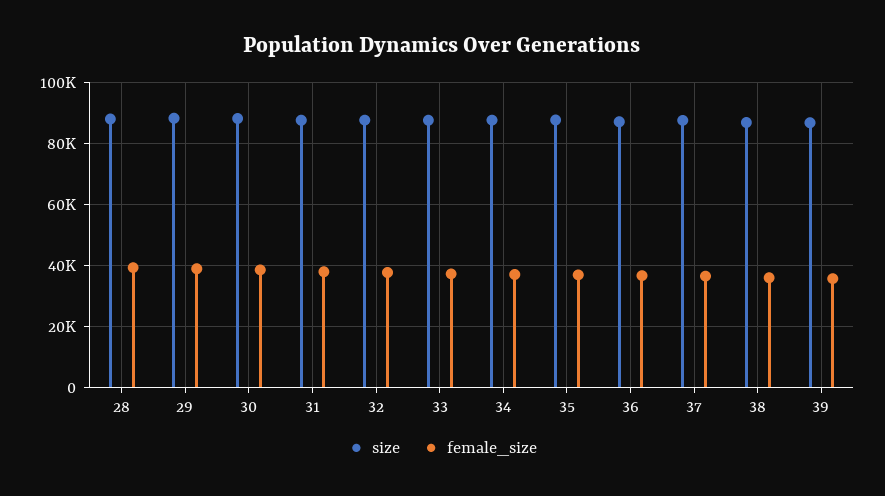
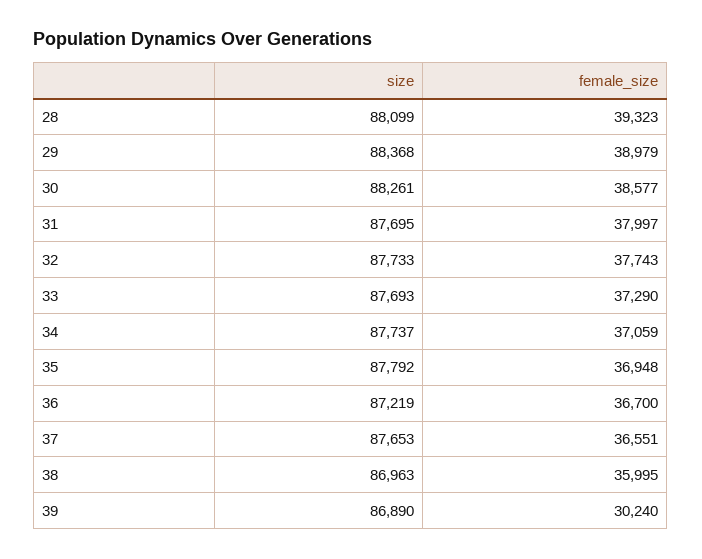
female_size, 39: 36000 -> 30240

